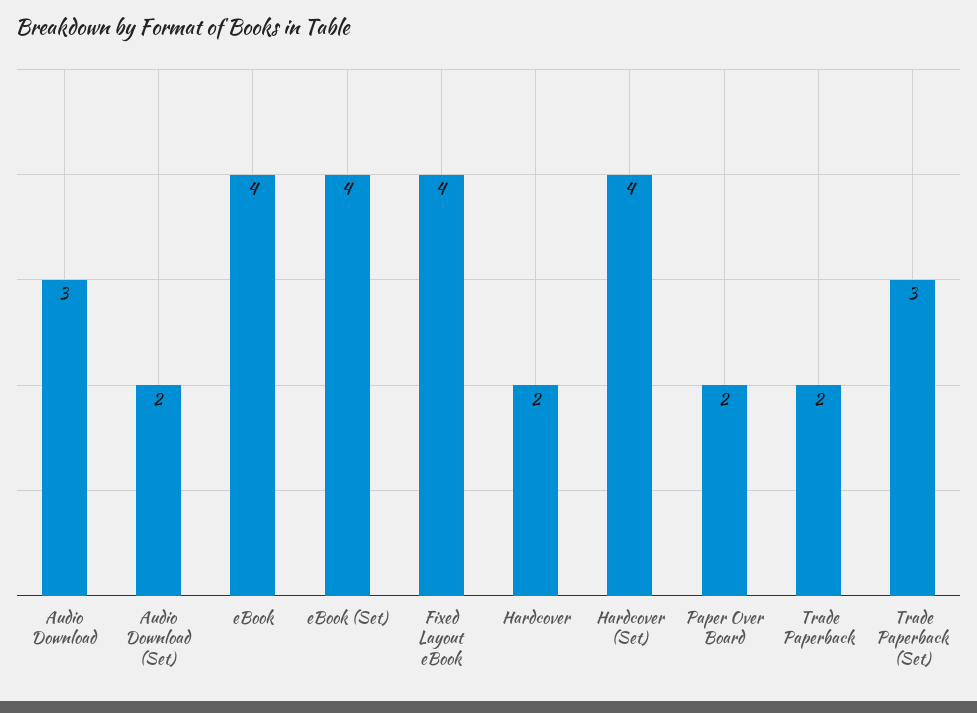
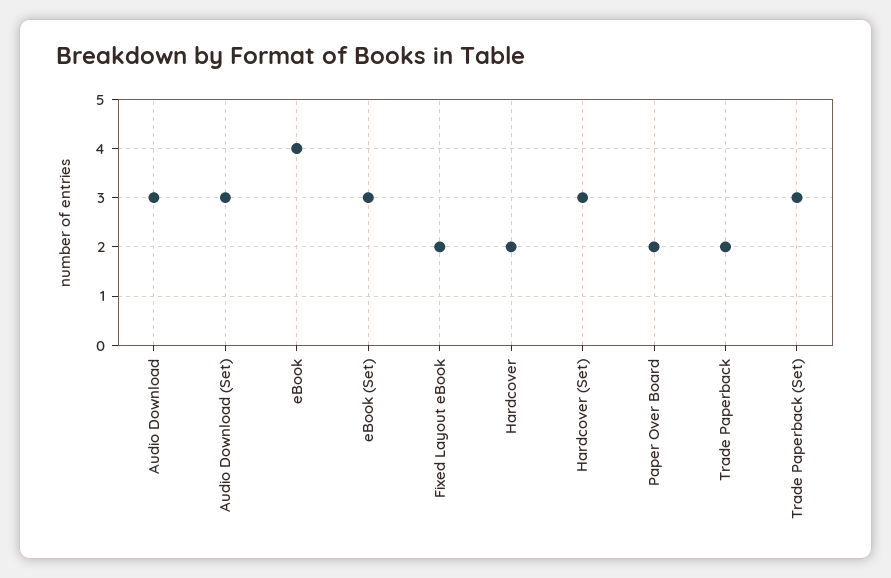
Audio Download (Set): 2 -> 3
eBook (Set): 4 -> 3
Fixed Layout eBook: 4 -> 2
Hardcover (Set): 4 -> 3

